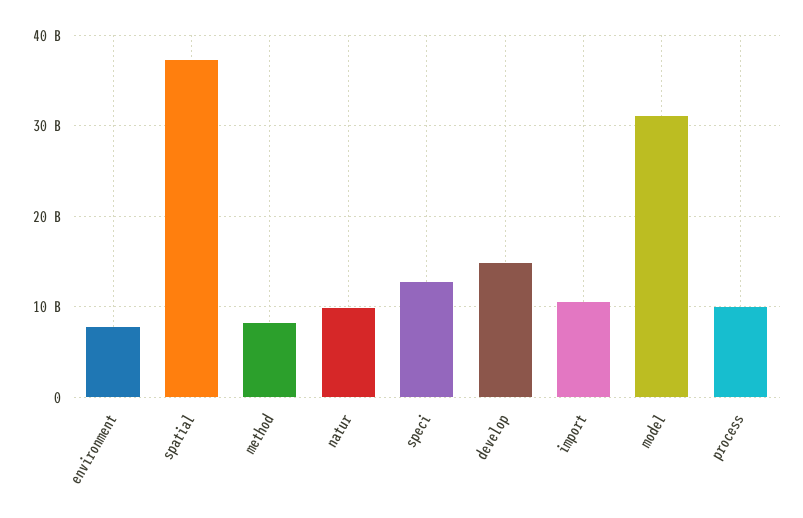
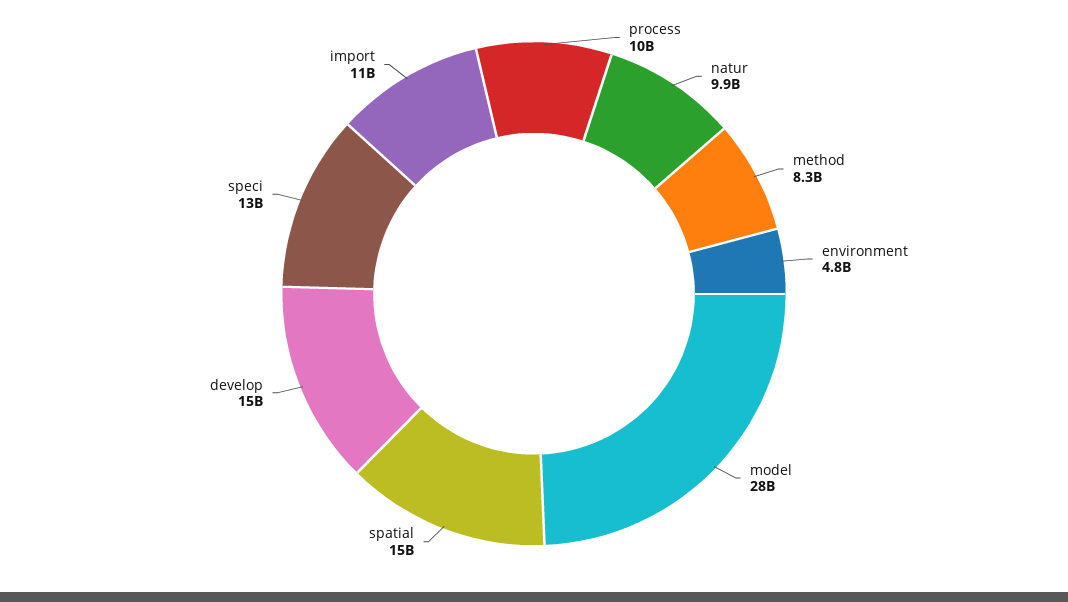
environment: 8000000000 -> 4800000000
spatial: 37000000000 -> 15000000000
model: 31000000000 -> 28000000000

